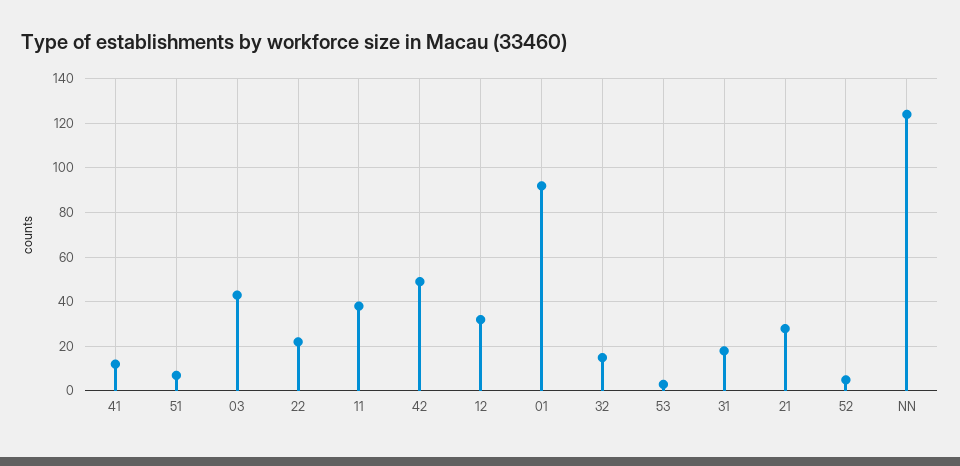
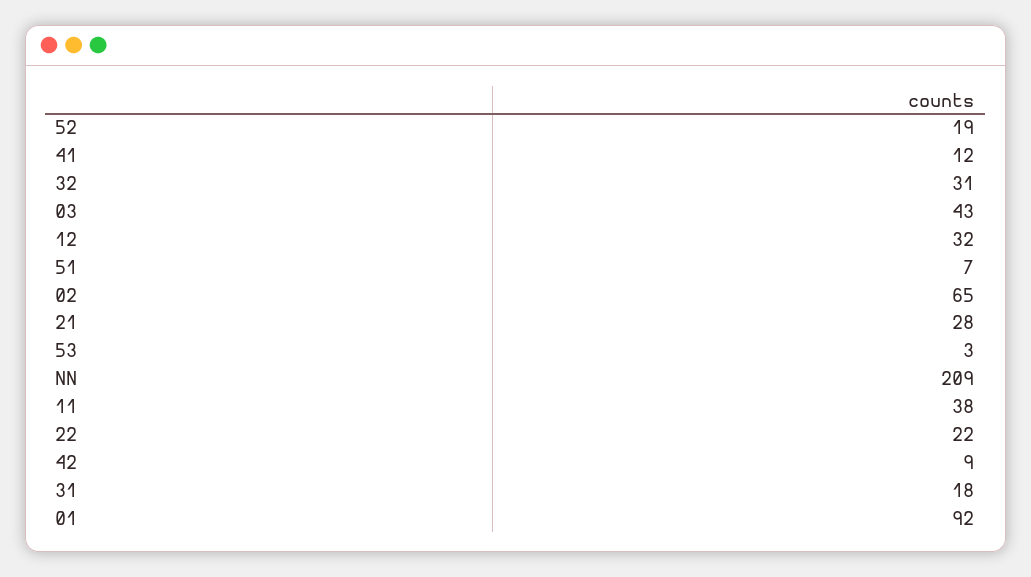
42: 50 -> 9
32: 15 -> 31
52: 5 -> 19
NN: 125 -> 209
02: none -> 65

